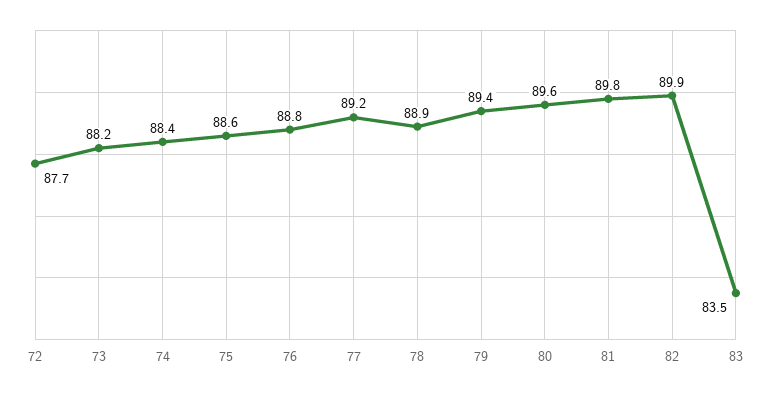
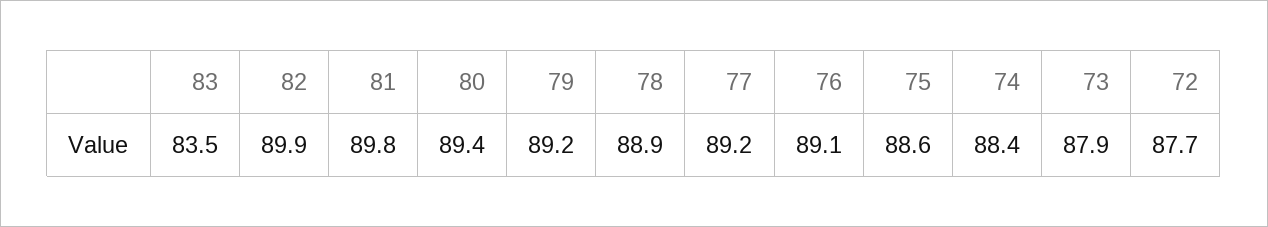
73: 88.2 -> 87.9
76: 88.8 -> 89.1
79: 89.4 -> 89.2
80: 89.6 -> 89.4

